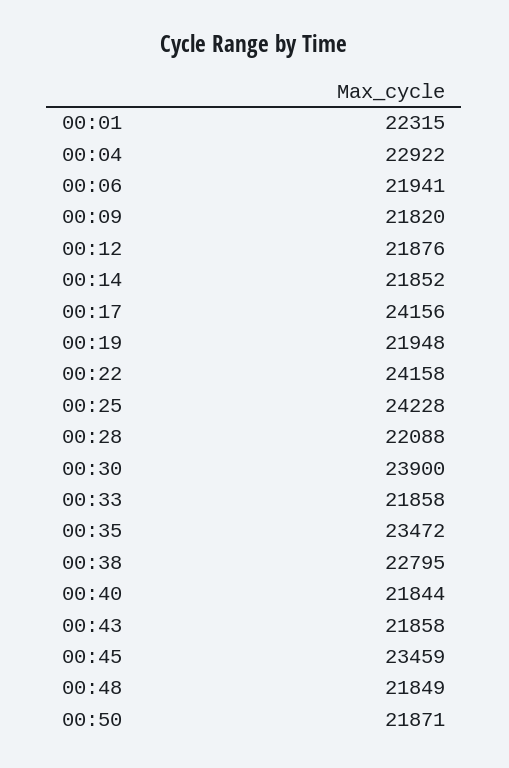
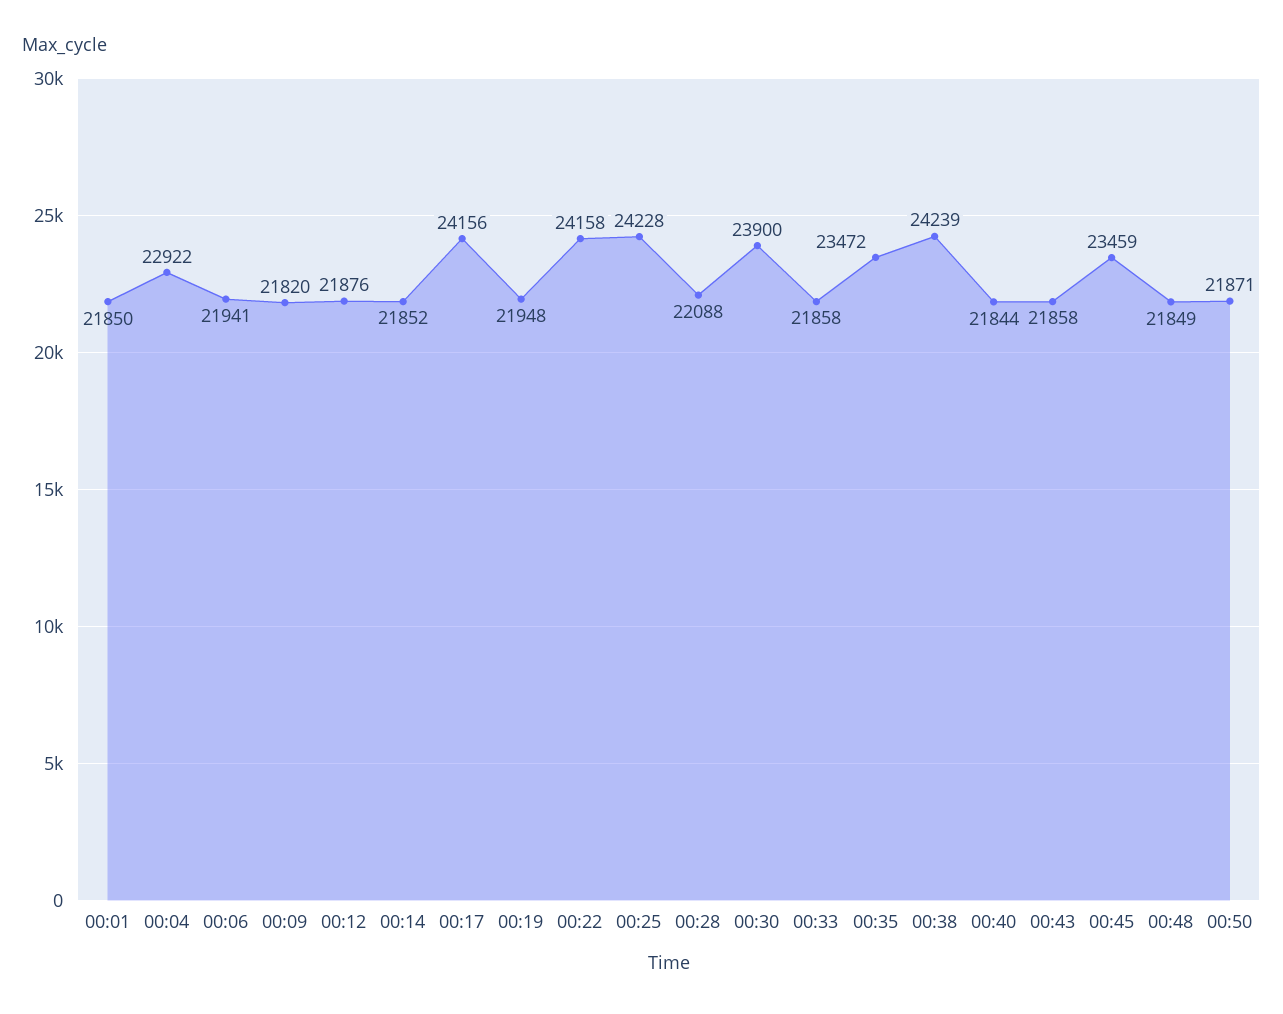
00:01: 22315 -> 21850
00:38: 22795 -> 24239

